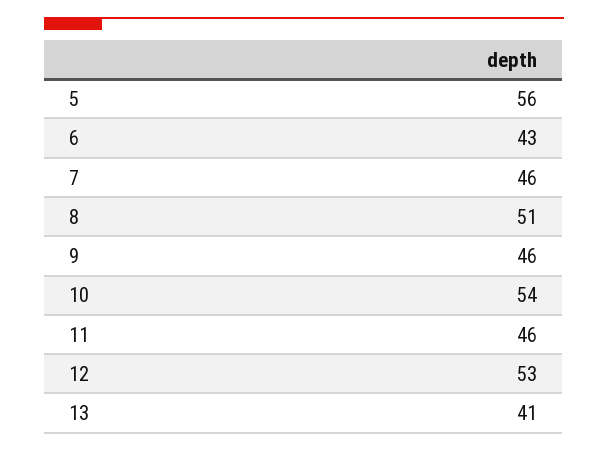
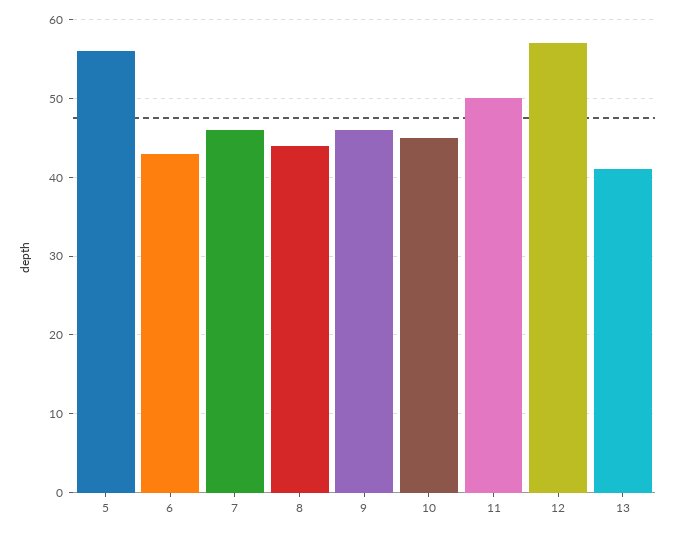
8: 51 -> 44
10: 54 -> 45
11: 46 -> 50
12: 53 -> 57

